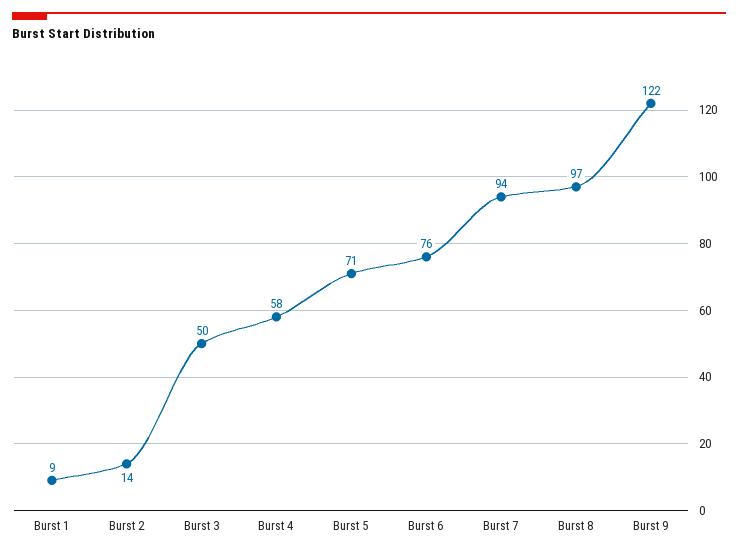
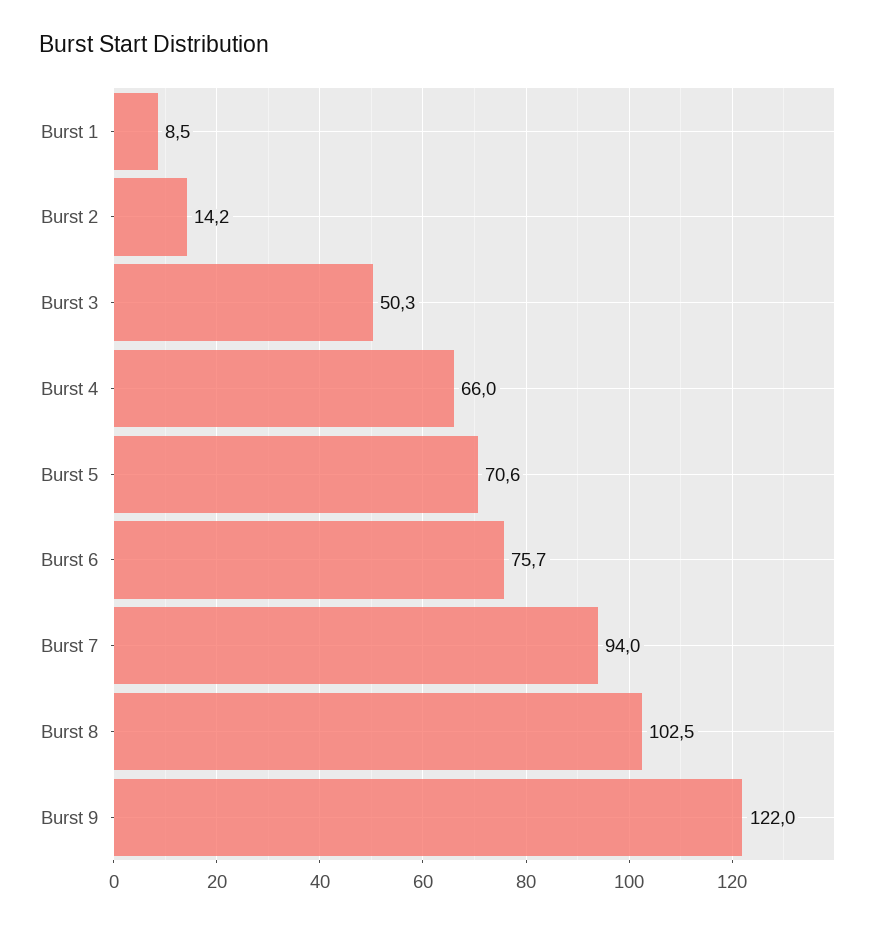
Burst 4: 58 -> 66
Burst 8: 97 -> 102.5

